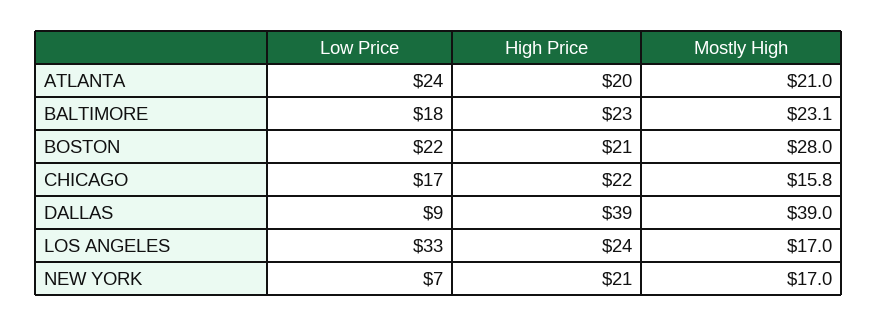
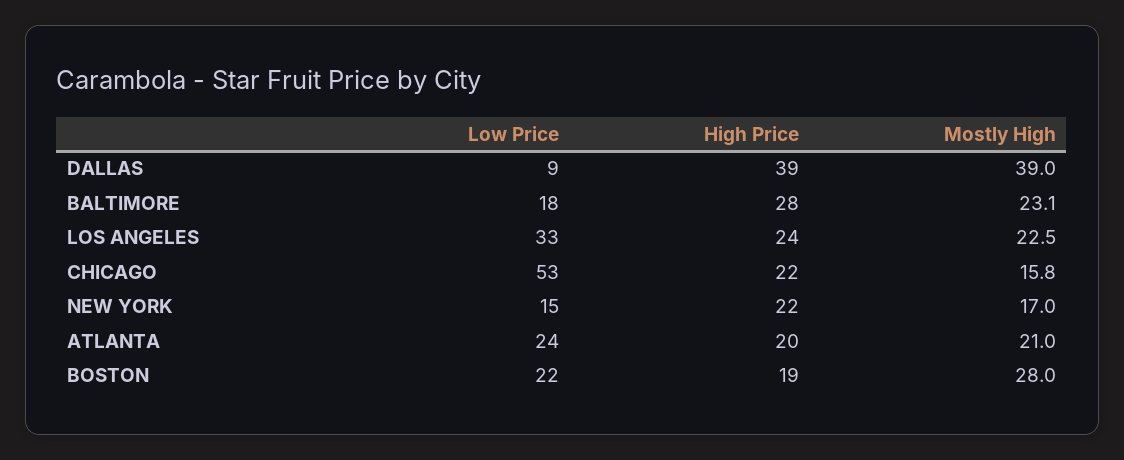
High Price, BALTIMORE: 23 -> 28
High Price, BOSTON: 21 -> 19
Low Price, CHICAGO: 17 -> 53
Mostly High, LOS ANGELES: 17 -> 22.5
Low Price, NEW YORK: 7 -> 15
High Price, NEW YORK: 21 -> 22

